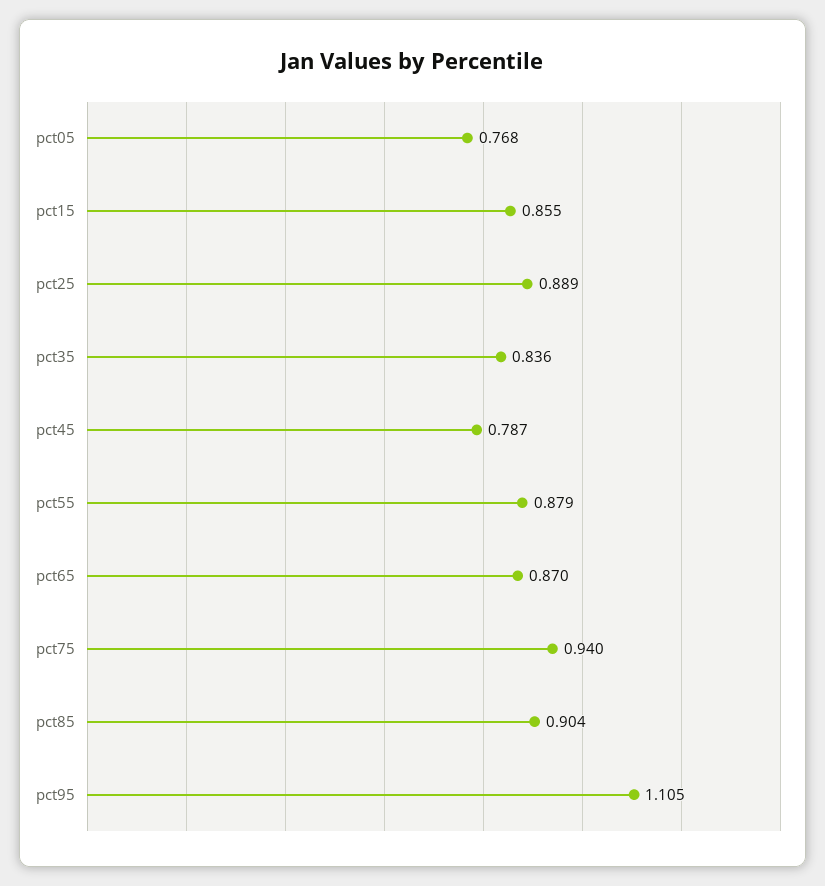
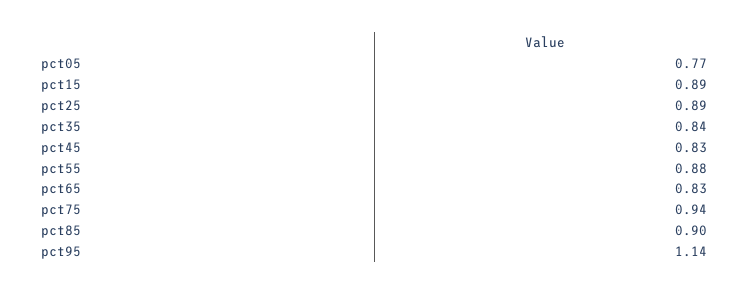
pct15: 0.855 -> 0.89
pct45: 0.787 -> 0.83
pct65: 0.87 -> 0.83
pct95: 1.105 -> 1.14

